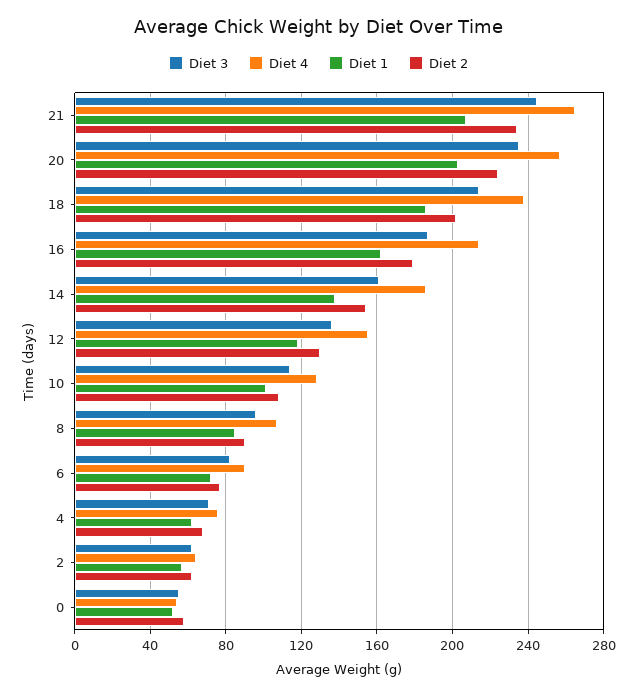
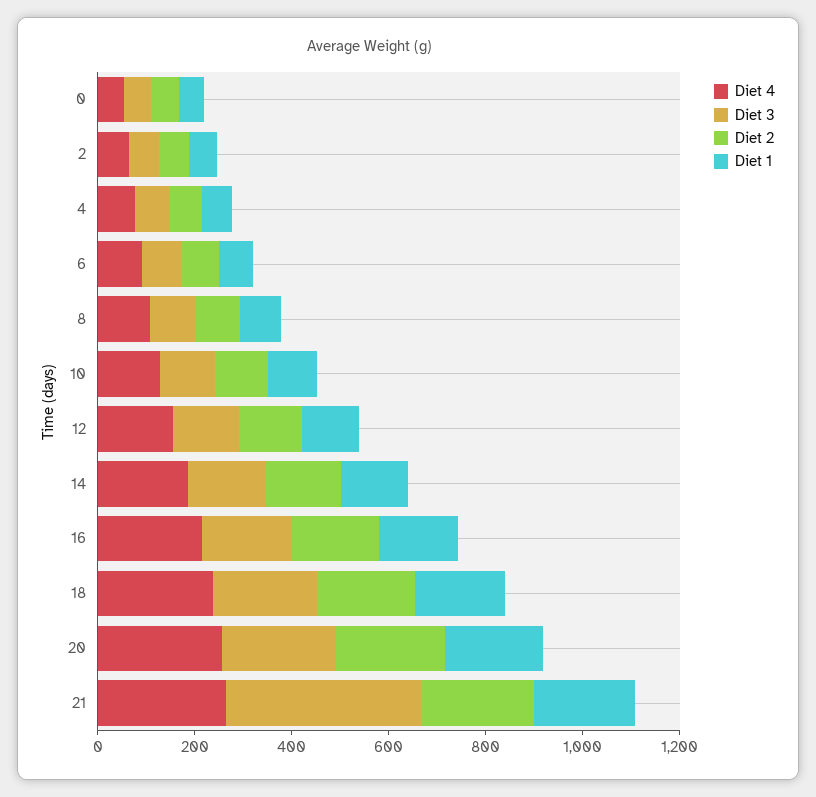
Diet 3, 21: 245 -> 400

